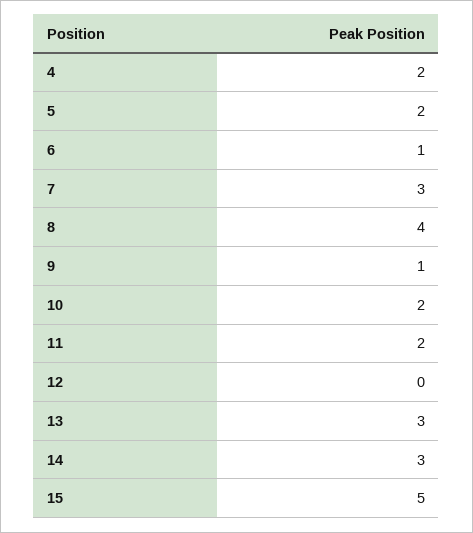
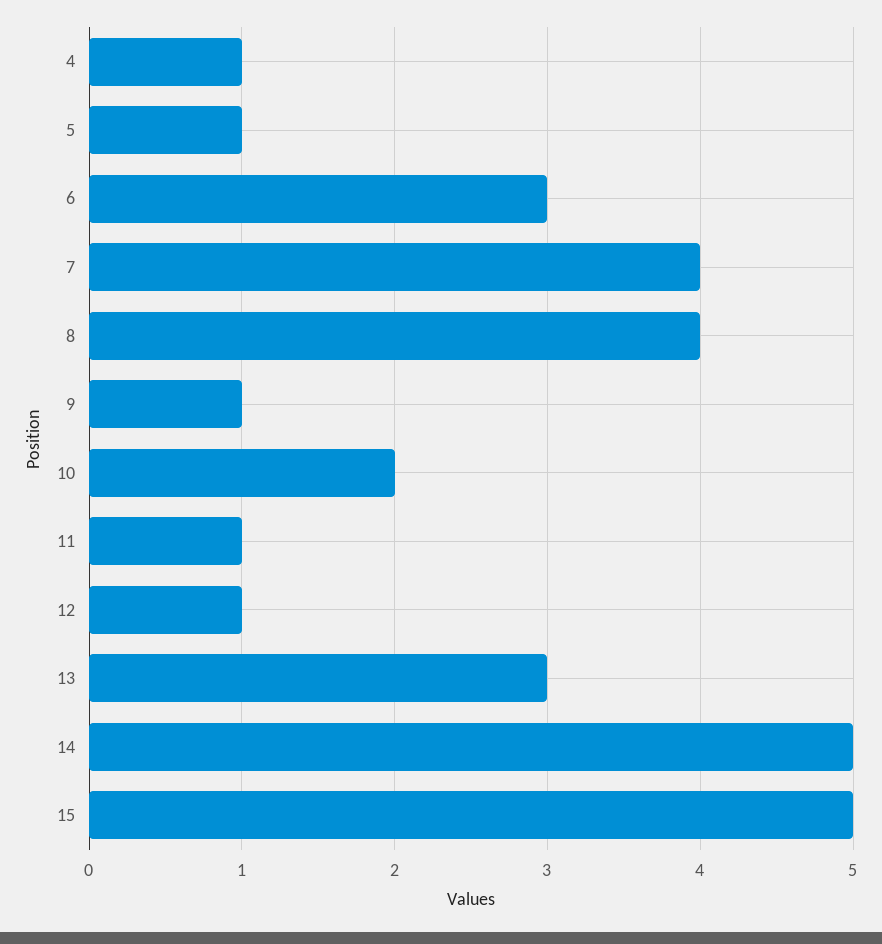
4: 2 -> 1
5: 2 -> 1
6: 1 -> 3
7: 3 -> 4
11: 2 -> 1
12: 0 -> 1
14: 3 -> 5

